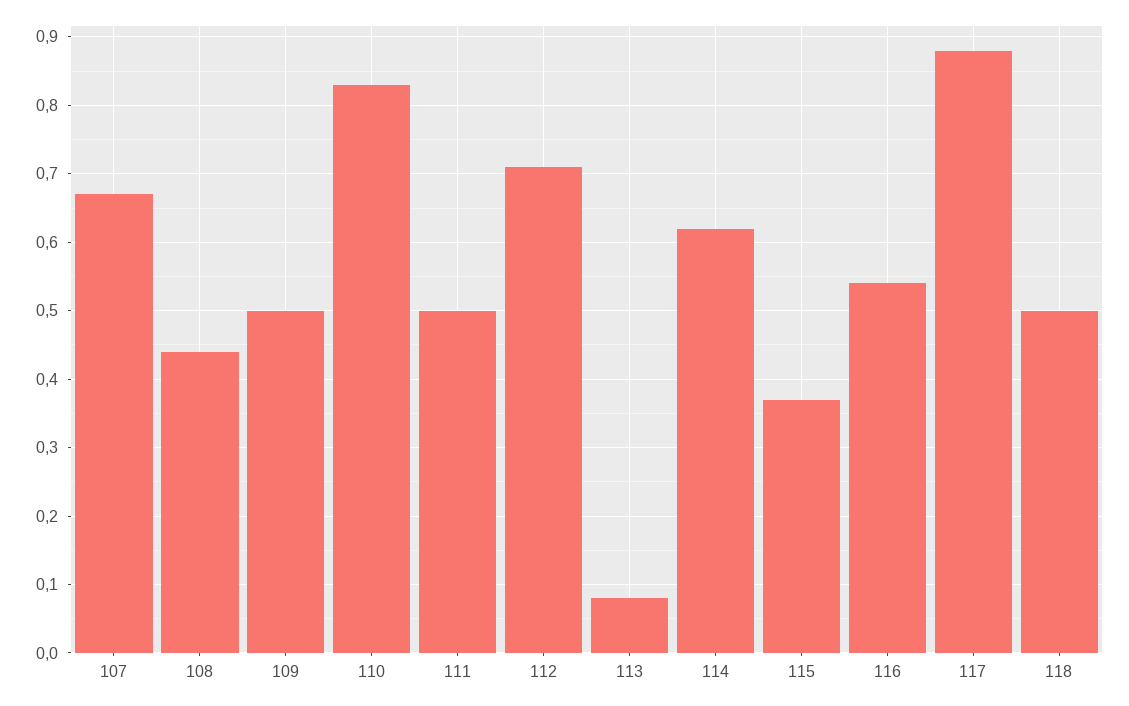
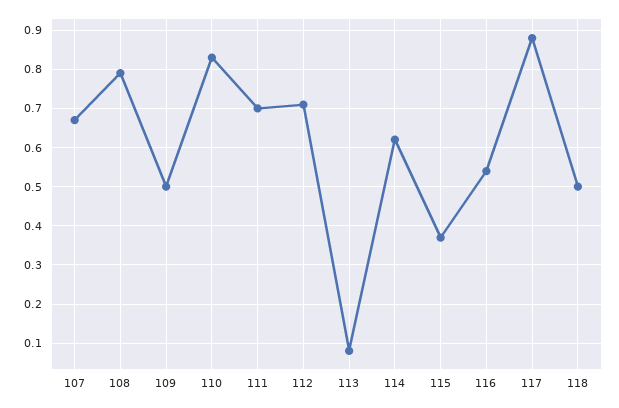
108: 0.44 -> 0.8
111: 0.5 -> 0.7

